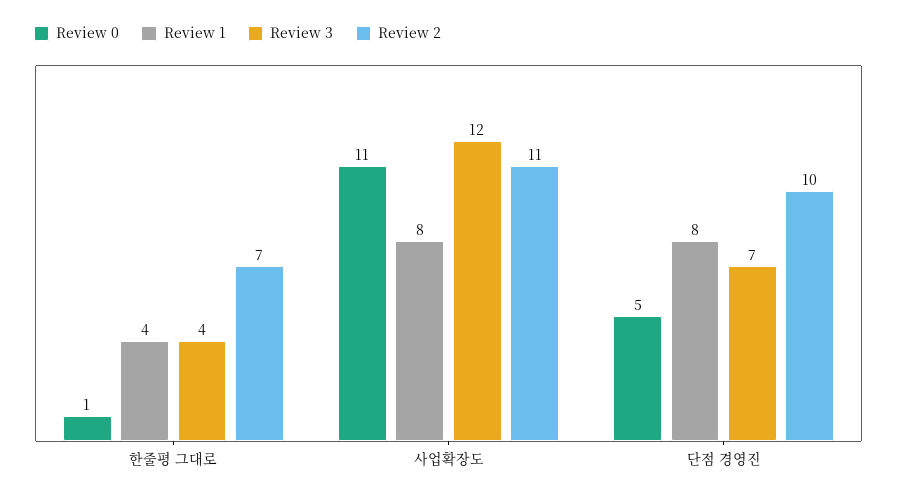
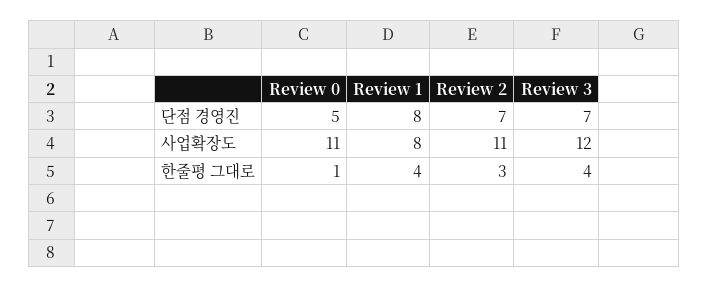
Review 2, 한줄평 그대로: 7 -> 3
Review 2, 단점 경영진: 10 -> 7

